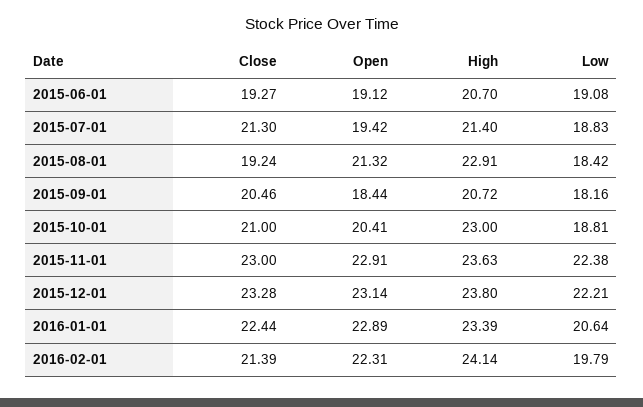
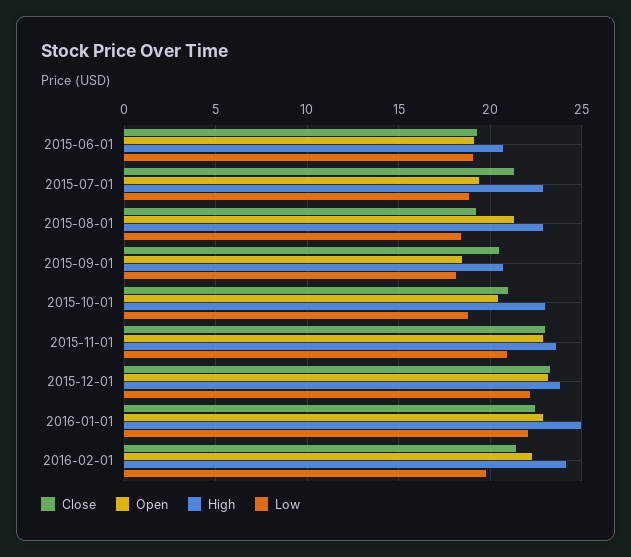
High, 2015-07-01: 21.4 -> 23
Low, 2015-11-01: 22.38 -> 21
High, 2016-01-01: 23.39 -> 25
Low, 2016-01-01: 20.64 -> 22

